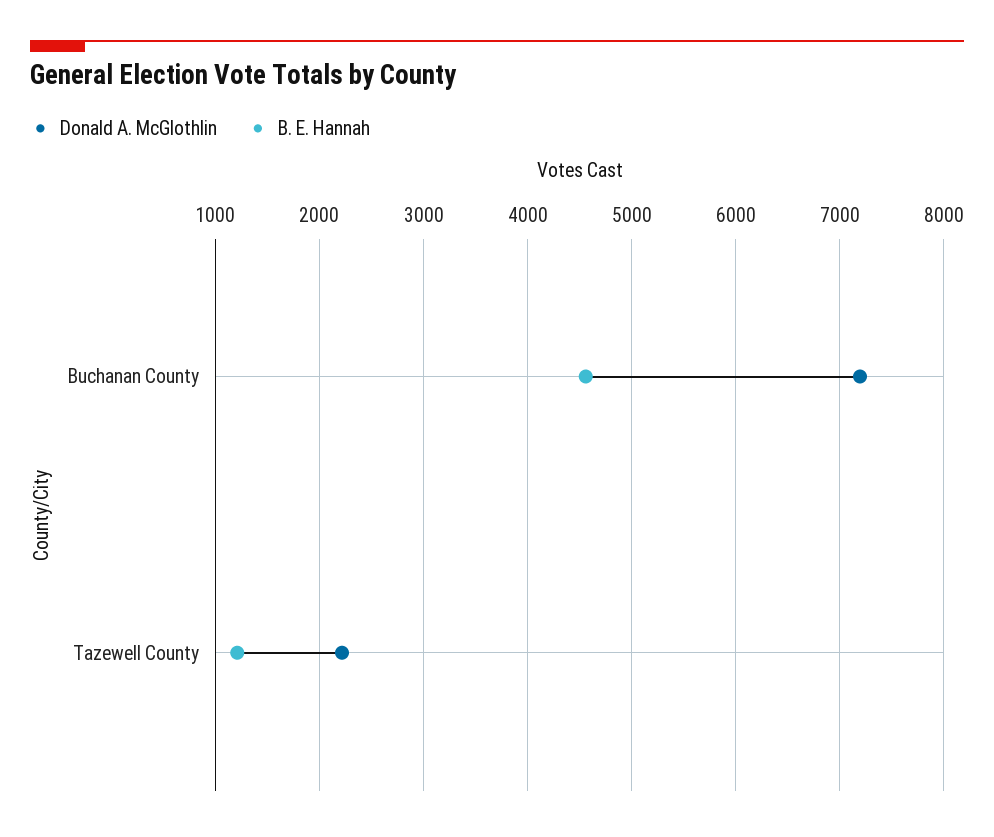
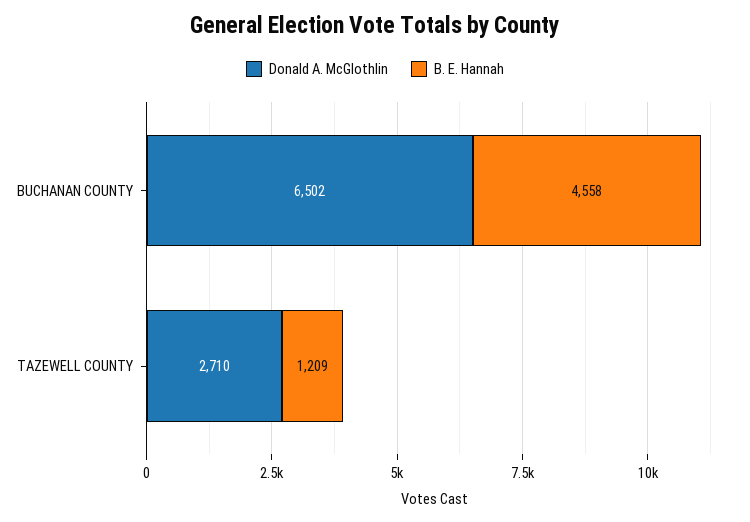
Donald A. McGlothlin, Buchanan County: 7200 -> 6502
Donald A. McGlothlin, Tazewell County: 2200 -> 2710

